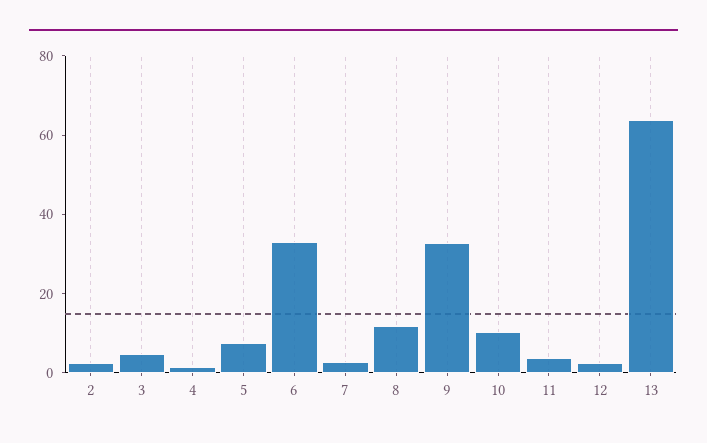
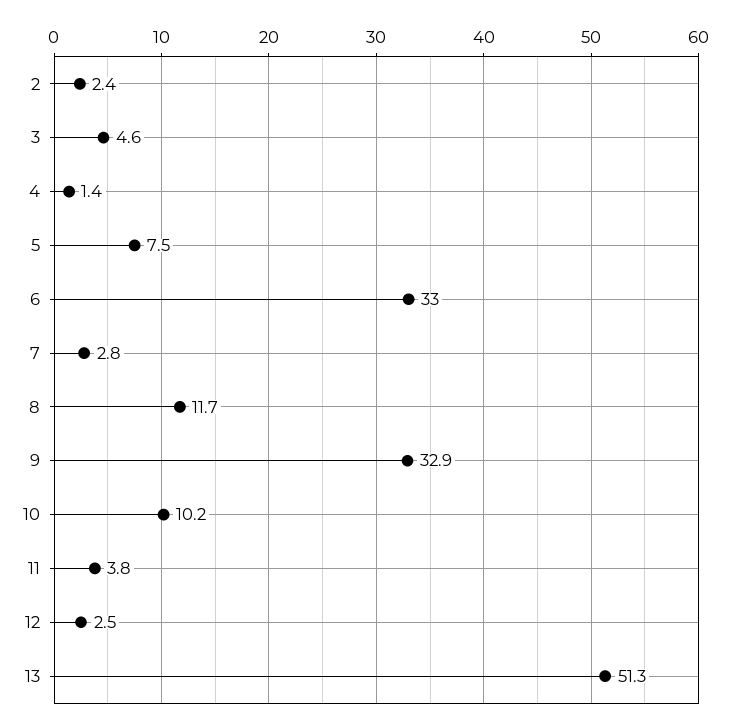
13: 65 -> 51.3

